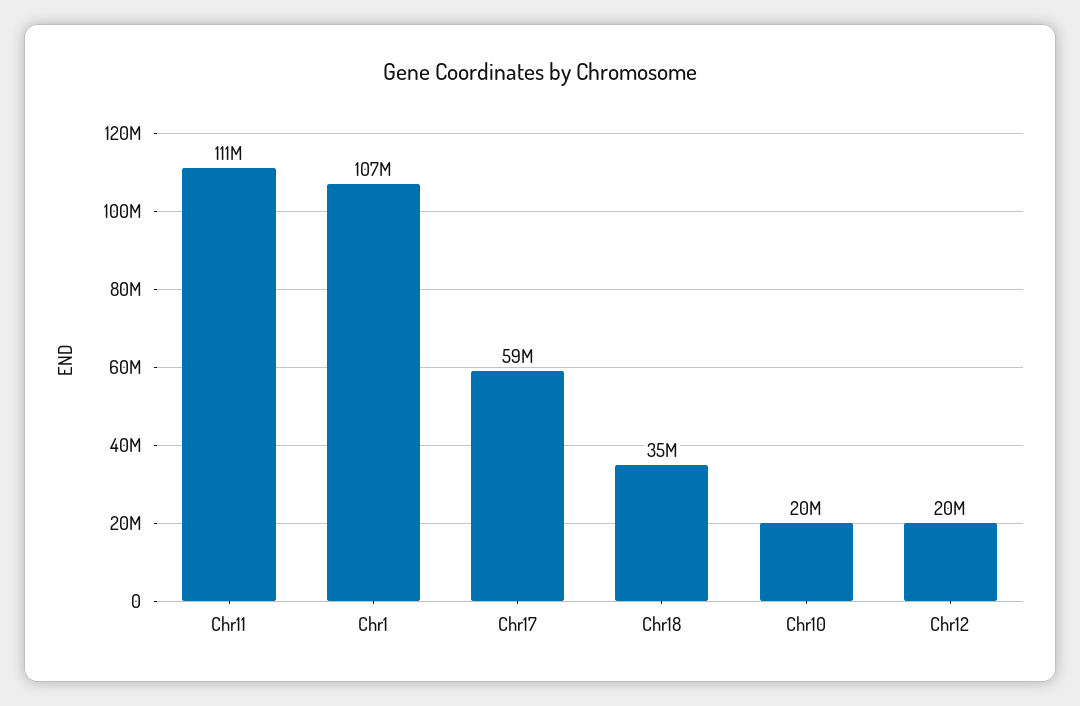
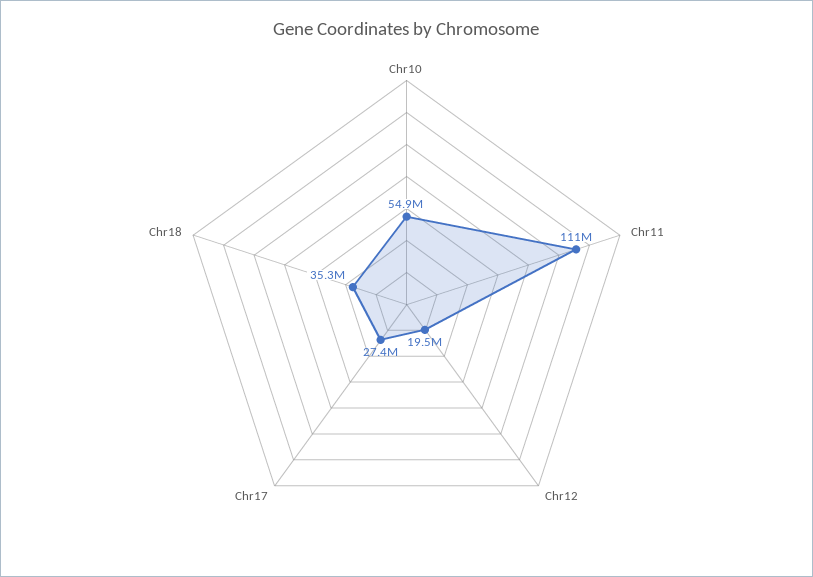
Chr1: 107000000 -> none
Chr17: 59000000 -> 27400000
Chr10: 20000000 -> 54900000

